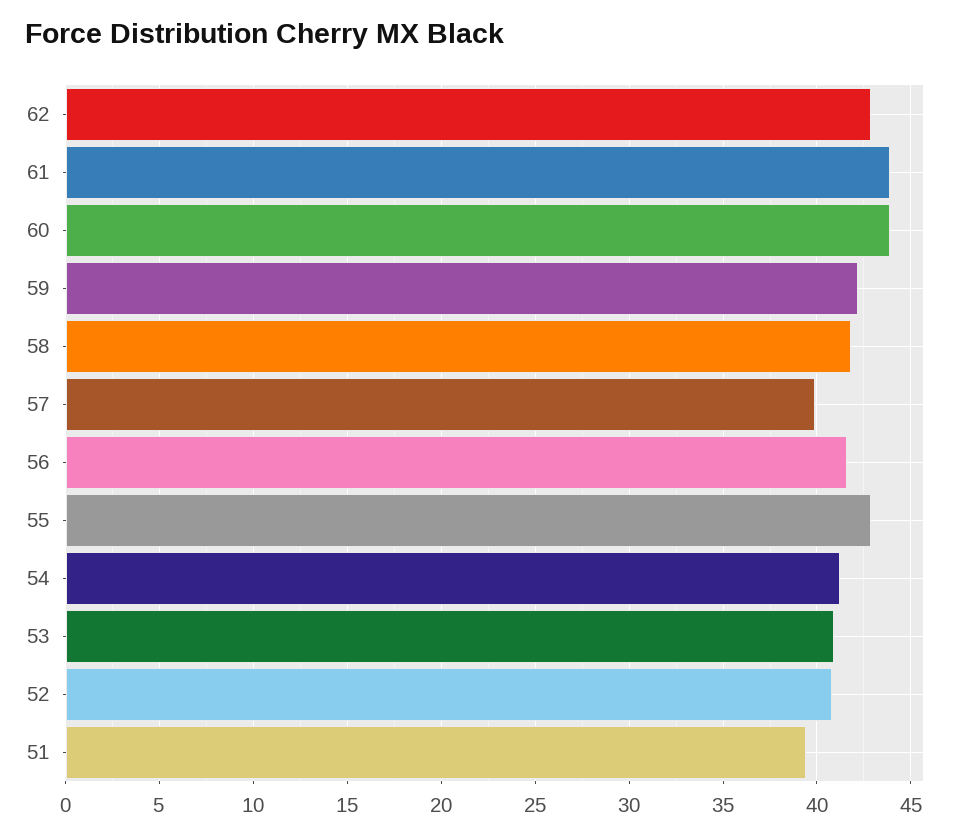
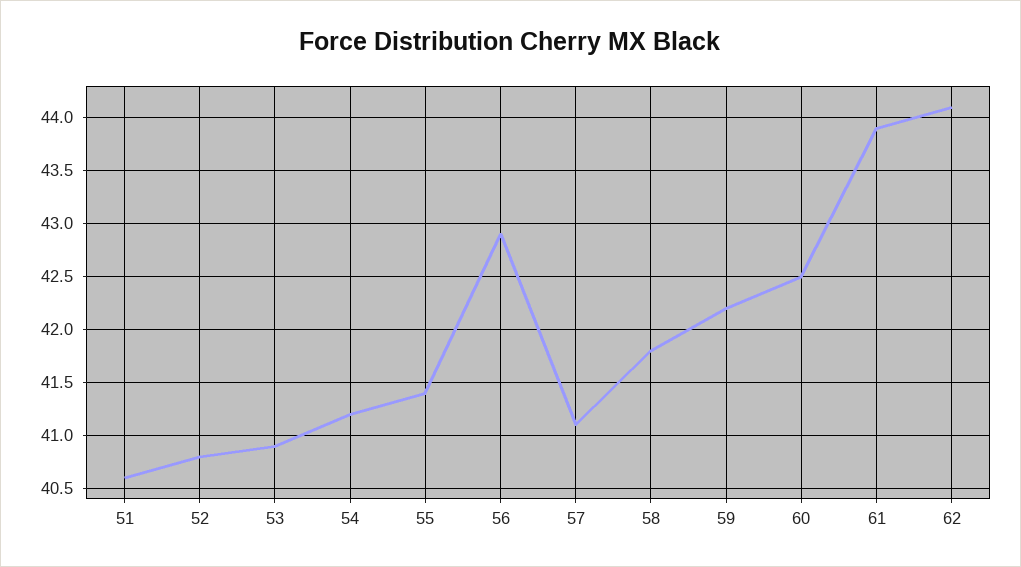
62: 43 -> 44.1
60: 44 -> 42.5
57: 40 -> 41.1
56: 41.5 -> 42.9
55: 43 -> 41.4
51: 39.5 -> 40.6

